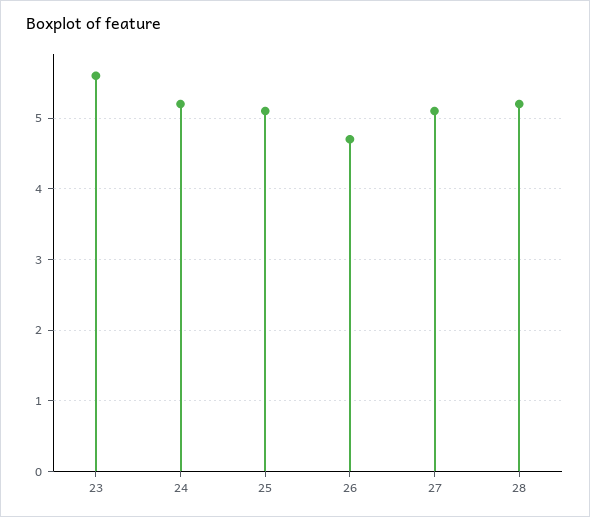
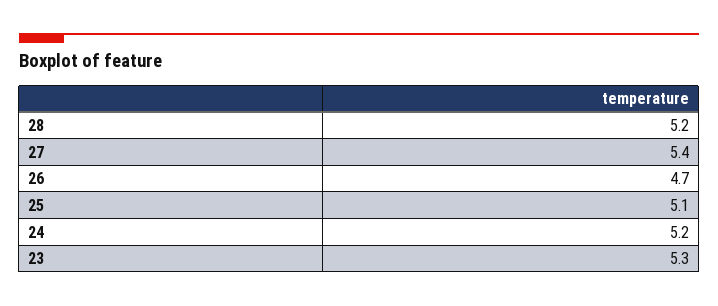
23: 5.6 -> 5.3
27: 5.1 -> 5.4

